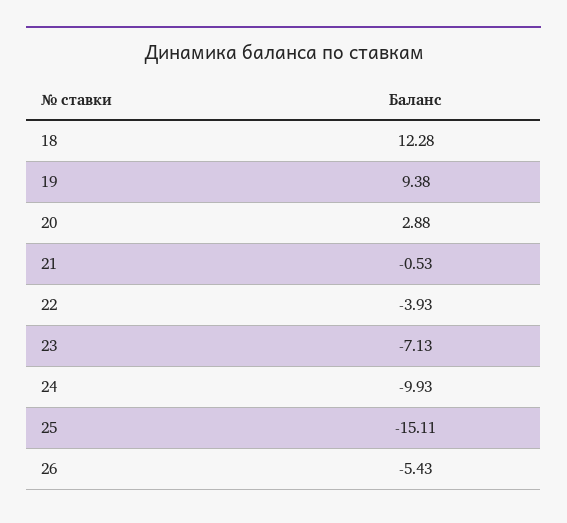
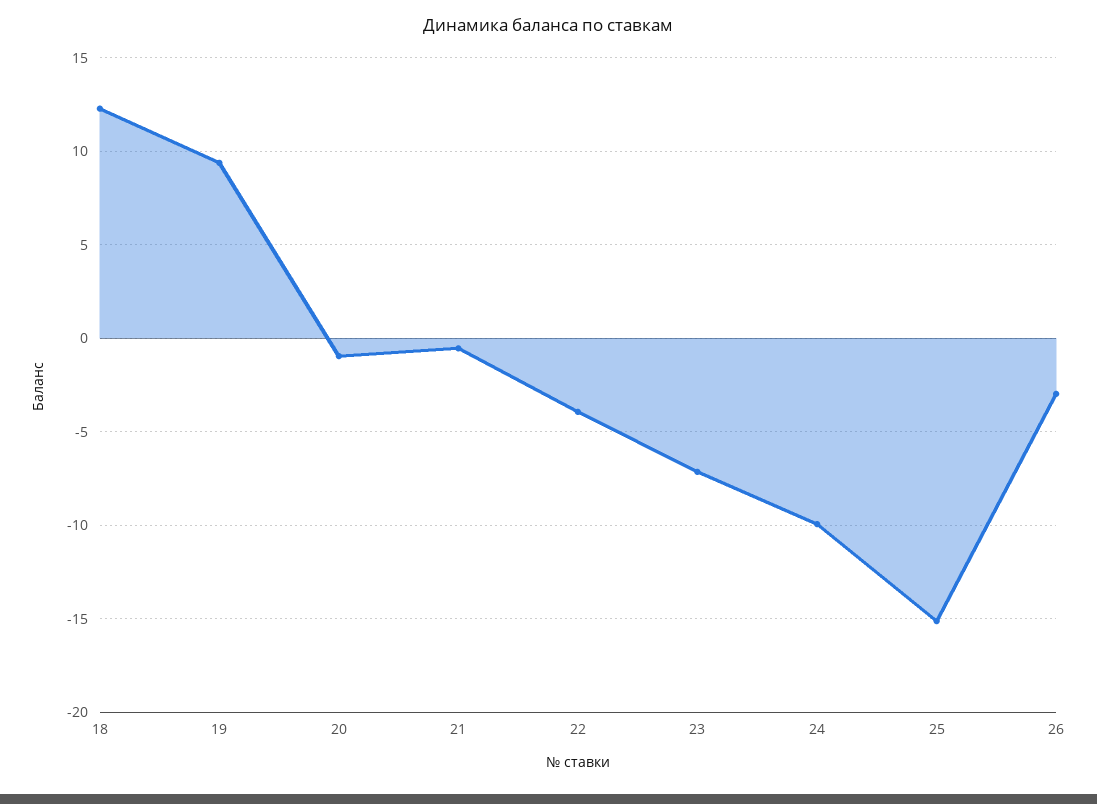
20: 2.88 -> -1
26: -5.43 -> -3

